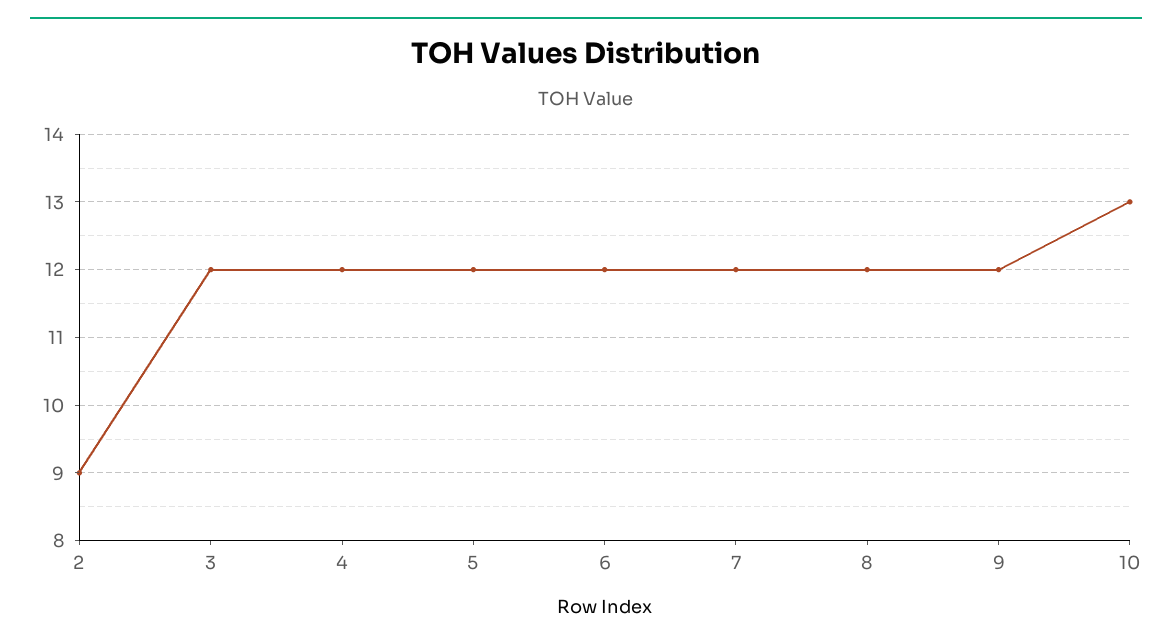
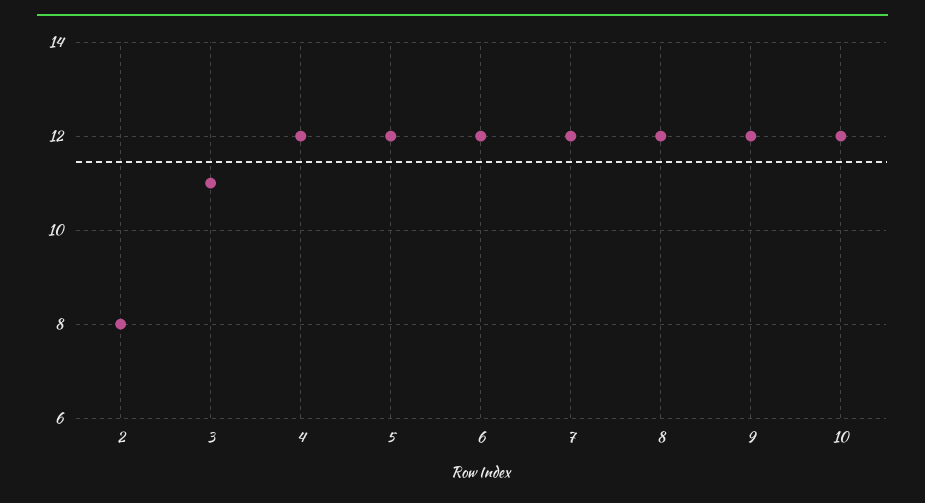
2: 9 -> 8
3: 12 -> 11
10: 13 -> 12

